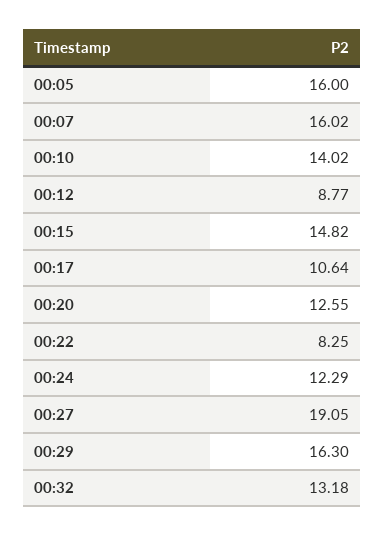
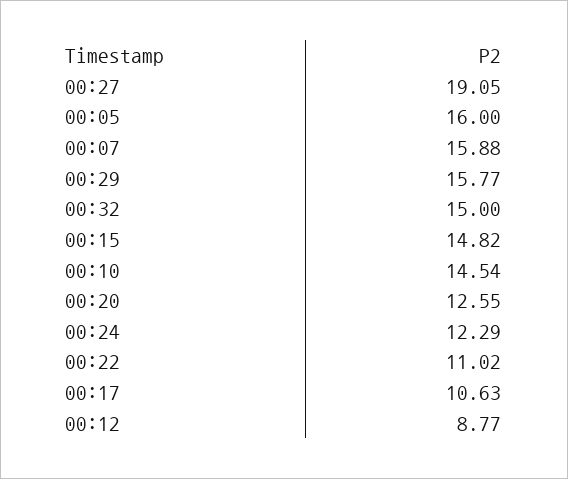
00:07: 16.02 -> 15.88
00:10: 14.02 -> 14.54
00:17: 10.64 -> 10.63
00:22: 8.25 -> 11.02
00:29: 16.3 -> 15.77
00:32: 13.18 -> 15

